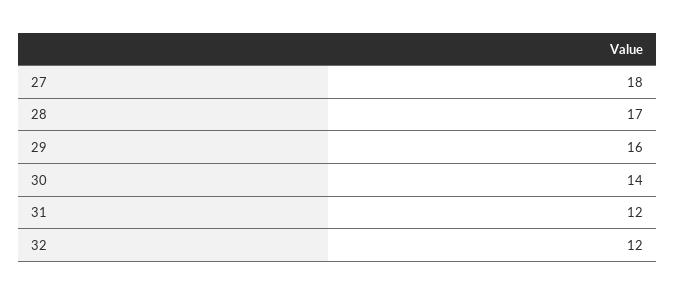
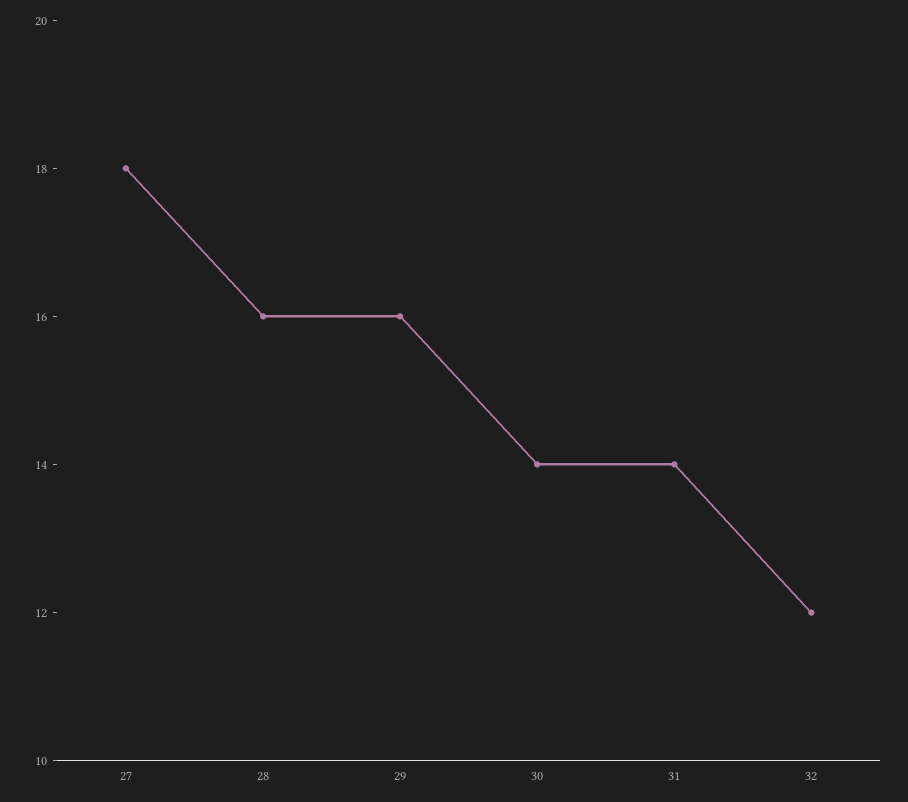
28: 17 -> 16
31: 12 -> 14

